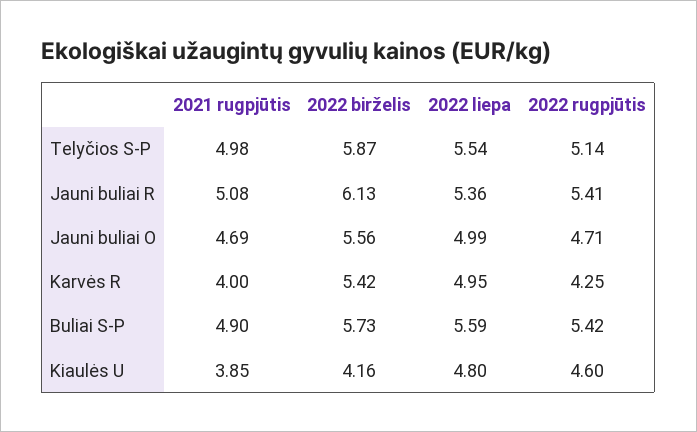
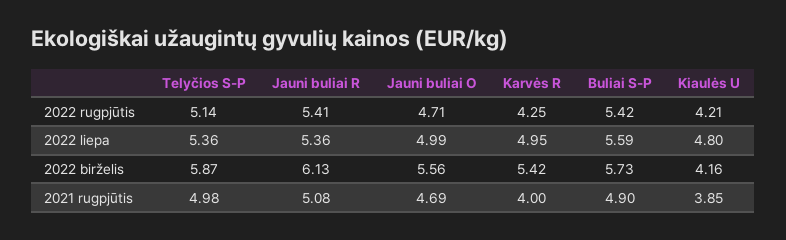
2022 liepa, Telyčios S-P: 5.54 -> 5.36
2022 rugpjūtis, Kiaulės U: 4.6 -> 4.21

